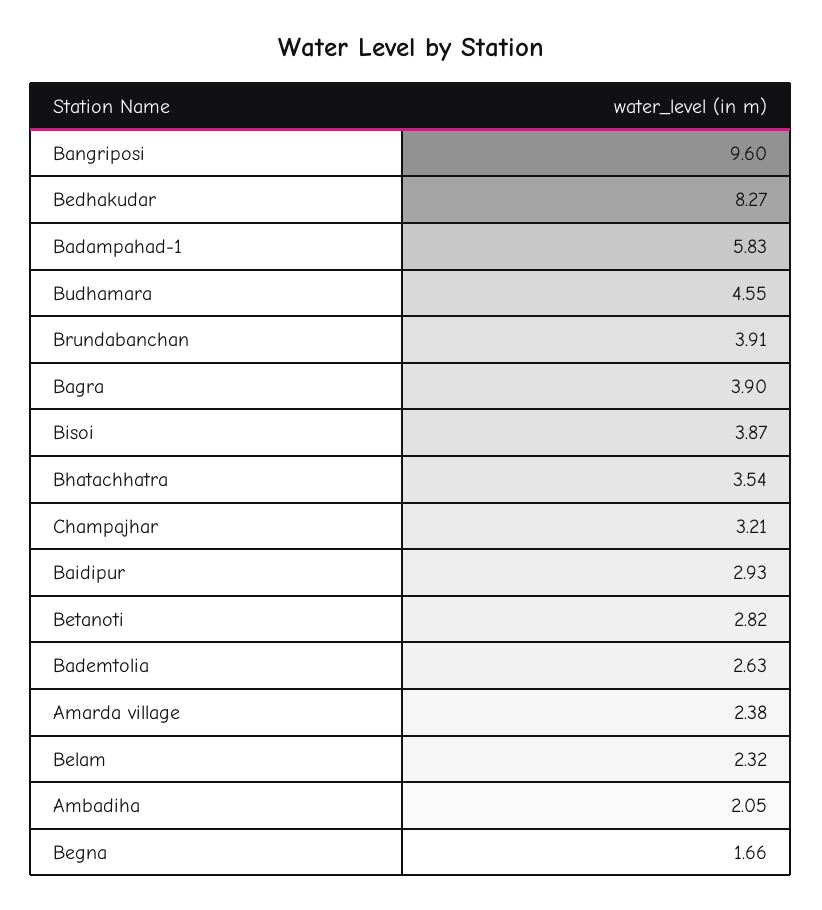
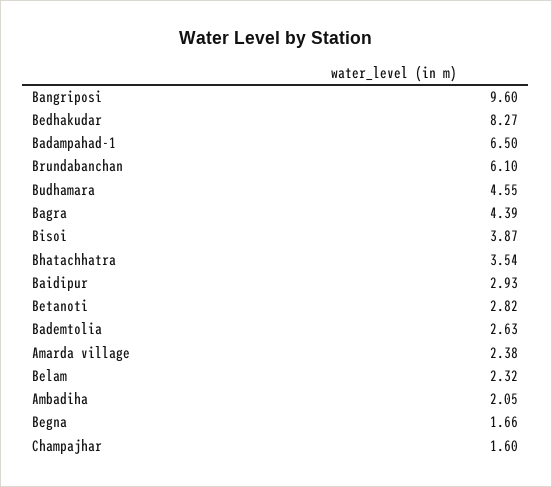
Badampahad-1: 5.83 -> 6.5
Brundabanchan: 3.91 -> 6.1
Bagra: 3.9 -> 4.39
Champajhar: 3.21 -> 1.6

